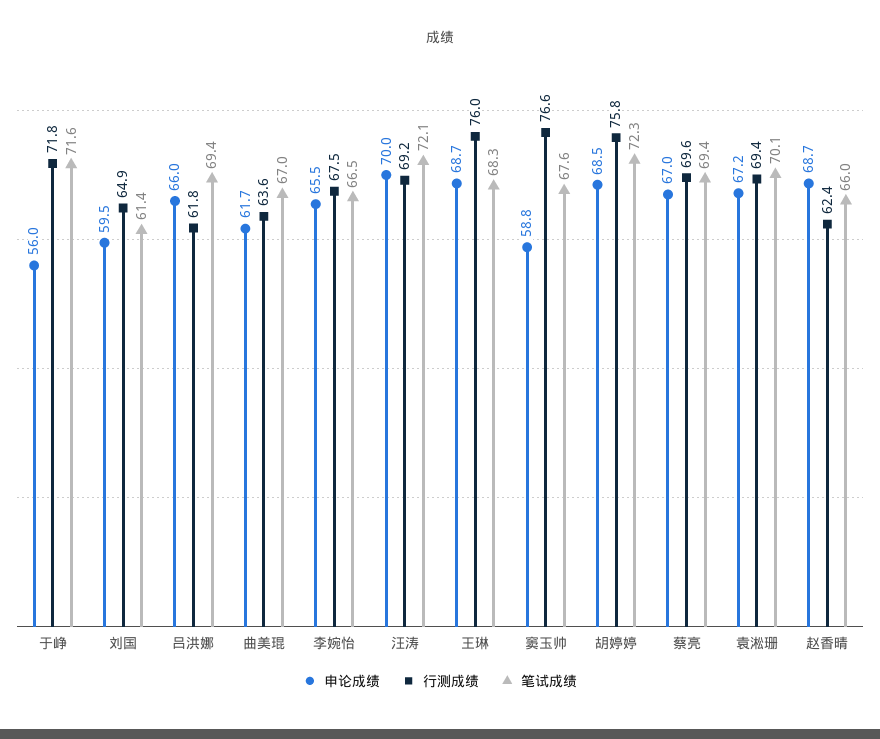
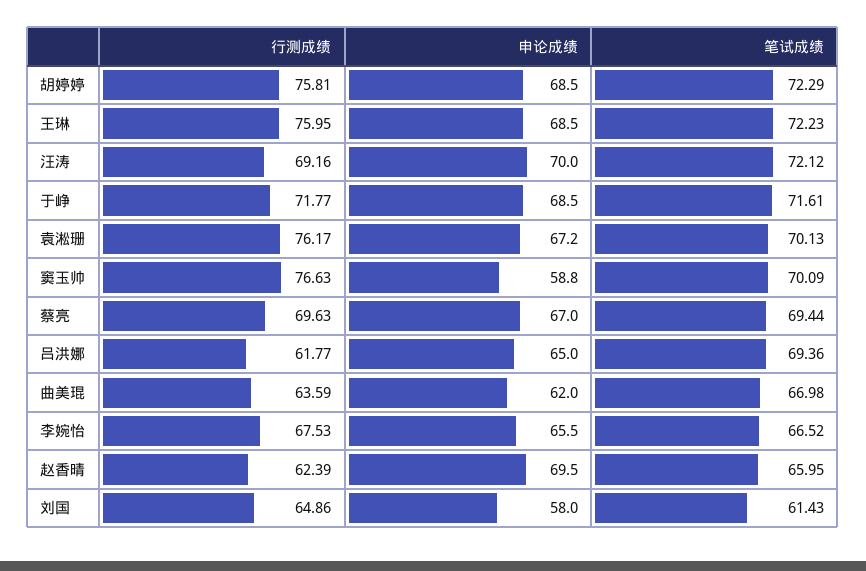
申论成绩, 于峥: 56 -> 68.5
申论成绩, 刘国: 59.5 -> 58
申论成绩, 吕洪娜: 66 -> 65
申论成绩, 曲美琨: 61.7 -> 62
申论成绩, 王琳: 68.7 -> 68.5
笔试成绩, 王琳: 68.3 -> 72.23
笔试成绩, 窦玉帅: 67.6 -> 70.09
行测成绩, 袁淞珊: 69.4 -> 76.17
申论成绩, 赵香晴: 68.7 -> 69.5

